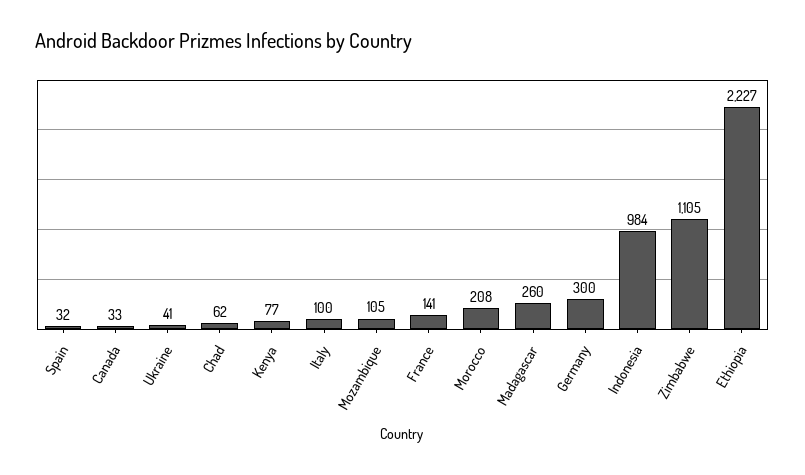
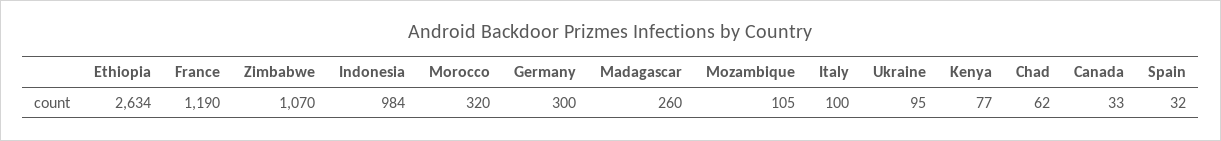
Ukraine: 41 -> 95
France: 141 -> 1190
Morocco: 208 -> 320
Zimbabwe: 1105 -> 1070
Ethiopia: 2227 -> 2634

